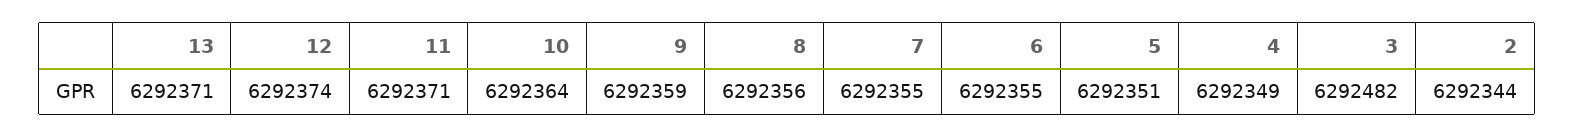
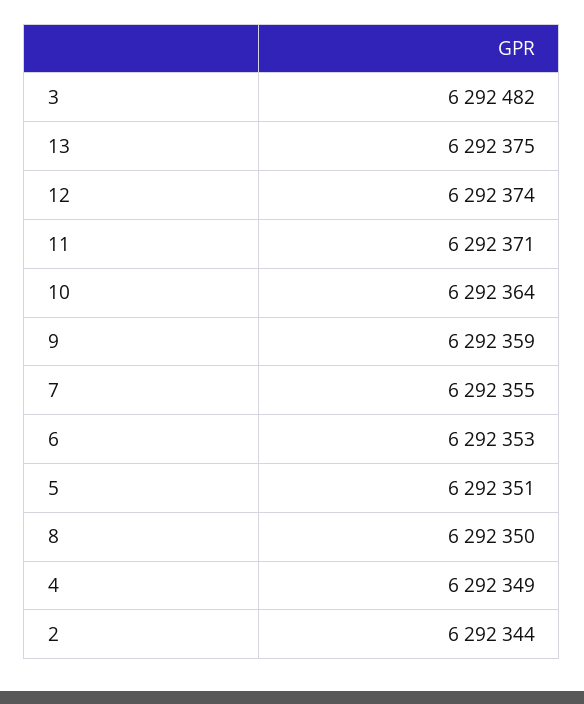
13: 6292371 -> 6292375
8: 6292356 -> 6292350
6: 6292355 -> 6292353

